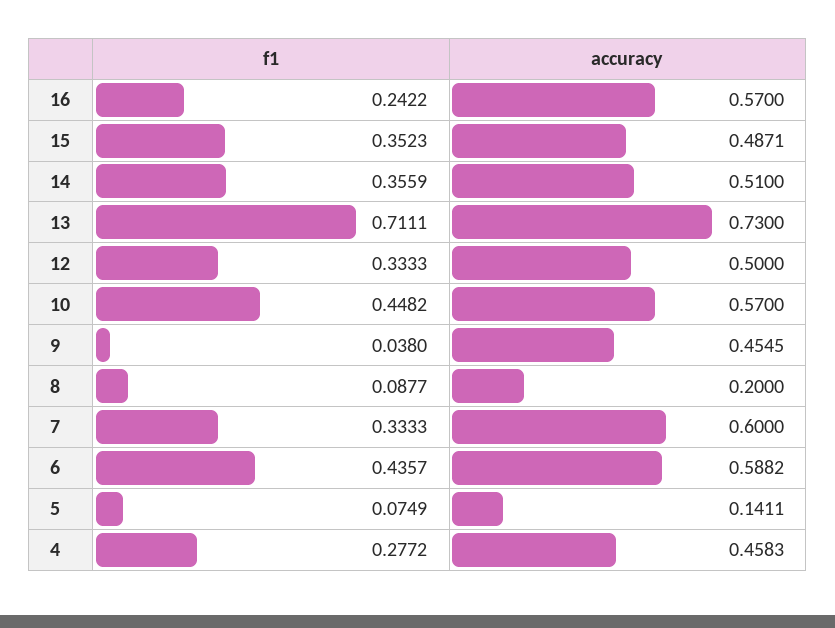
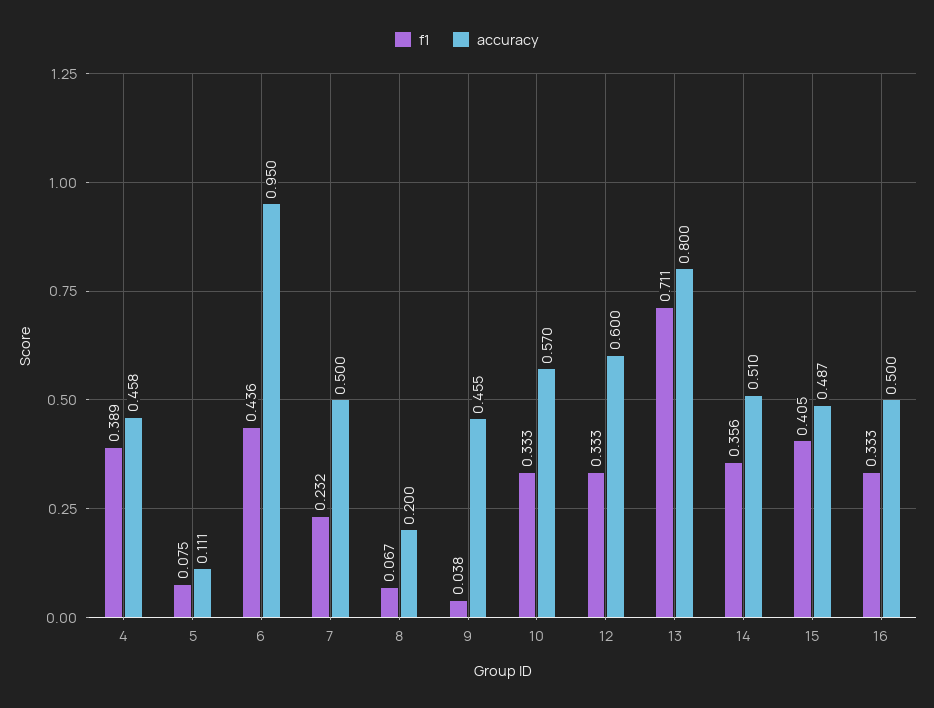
f1, 16: 0.2422 -> 0.333
accuracy, 16: 0.57 -> 0.5
f1, 15: 0.3523 -> 0.405
accuracy, 13: 0.73 -> 0.8
accuracy, 12: 0.5 -> 0.6
f1, 10: 0.4482 -> 0.333
f1, 8: 0.0877 -> 0.067
f1, 7: 0.3333 -> 0.232
accuracy, 7: 0.6 -> 0.5
accuracy, 6: 0.5882 -> 0.95
accuracy, 5: 0.1411 -> 0.111
f1, 4: 0.2772 -> 0.389

